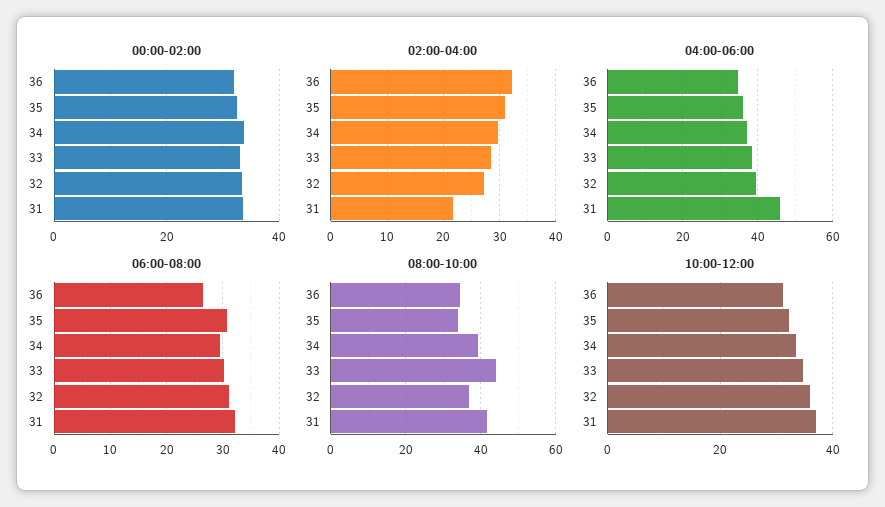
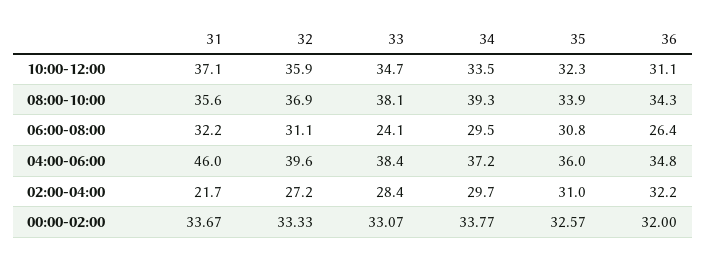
06:00-08:00, 33: 30 -> 24.1
08:00-10:00, 33: 44 -> 38.1
08:00-10:00, 31: 42 -> 35.6

